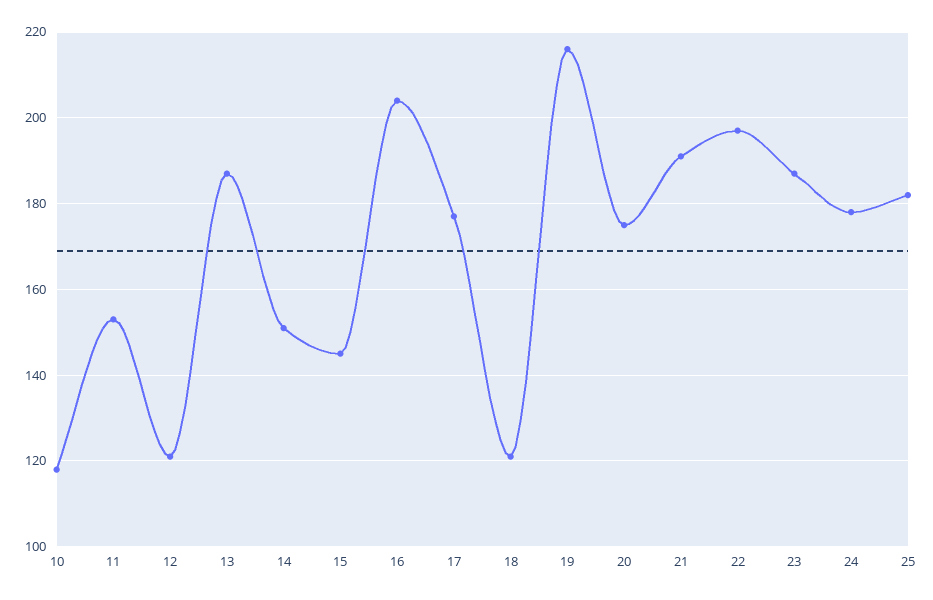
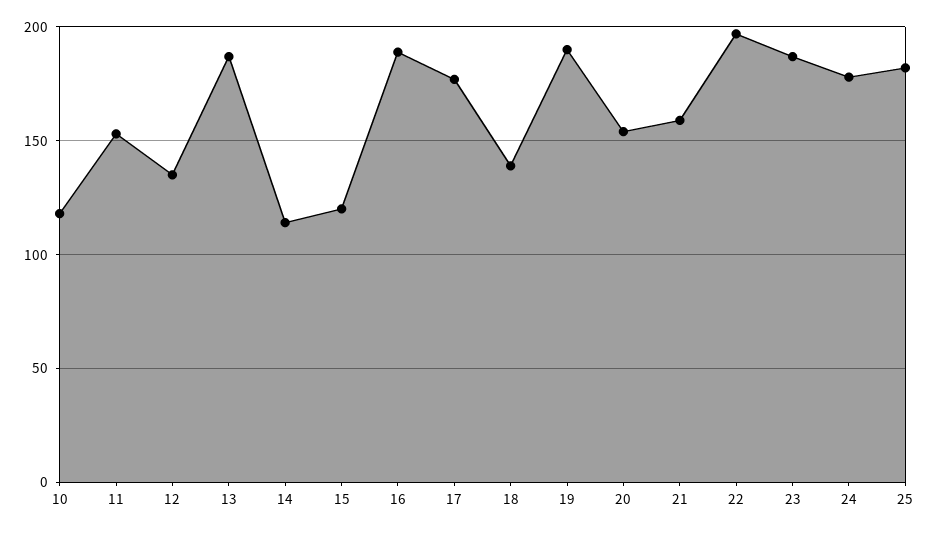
12: 120 -> 135
14: 150 -> 115
15: 145 -> 120
16: 205 -> 190
18: 120 -> 140
19: 215 -> 190
20: 175 -> 155
21: 190 -> 160

